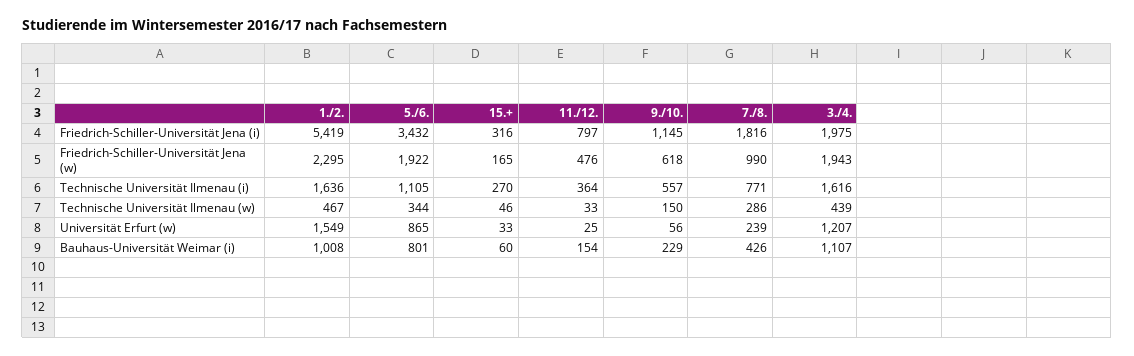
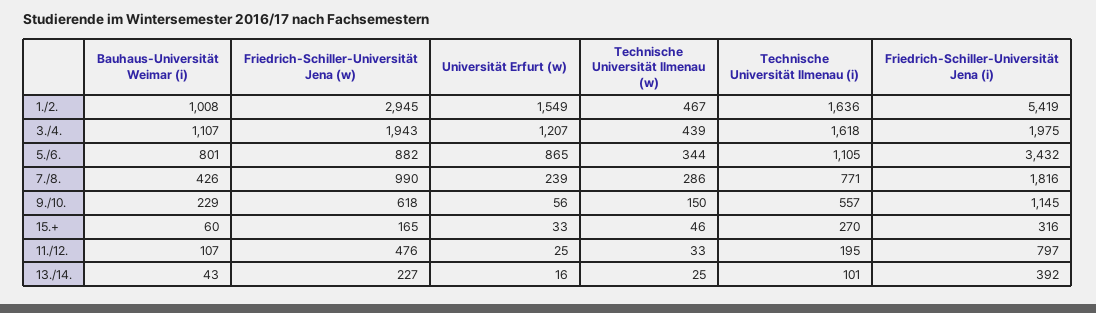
1./2., Friedrich-Schiller-Universität Jena (w): 2295 -> 2945
5./6., Friedrich-Schiller-Universität Jena (w): 1922 -> 882
11./12., Technische Universität Ilmenau (i): 364 -> 195
3./4., Technische Universität Ilmenau (i): 1616 -> 1618
11./12., Bauhaus-Universität Weimar (i): 154 -> 107
13./14., Bauhaus-Universität Weimar (i): none -> 43
13./14., Friedrich-Schiller-Universität Jena (w): none -> 227
13./14., Universität Erfurt (w): none -> 16
13./14., Technische Universität Ilmenau (w): none -> 25
13./14., Technische Universität Ilmenau (i): none -> 101
13./14., Friedrich-Schiller-Universität Jena (i): none -> 392

